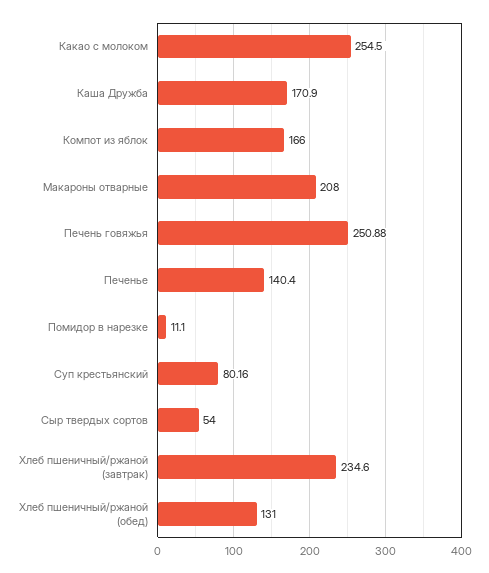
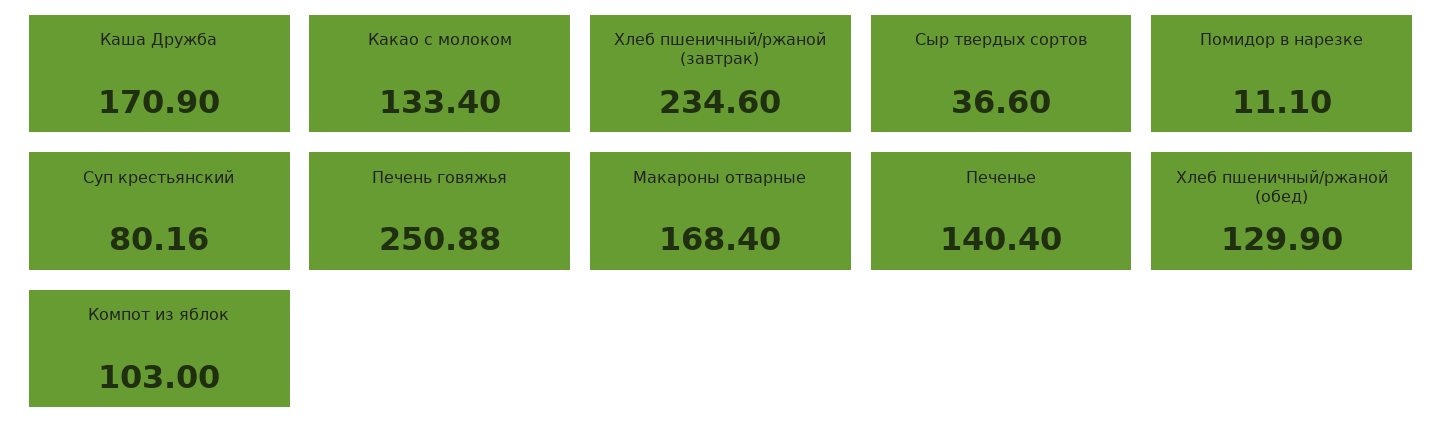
Какао с молоком: 254.5 -> 133.4
Компот из яблок: 166 -> 103
Макароны отварные: 208 -> 168.4
Сыр твердых сортов: 54 -> 36.6
Хлеб пшеничный/ржаной (обед): 131 -> 129.9

